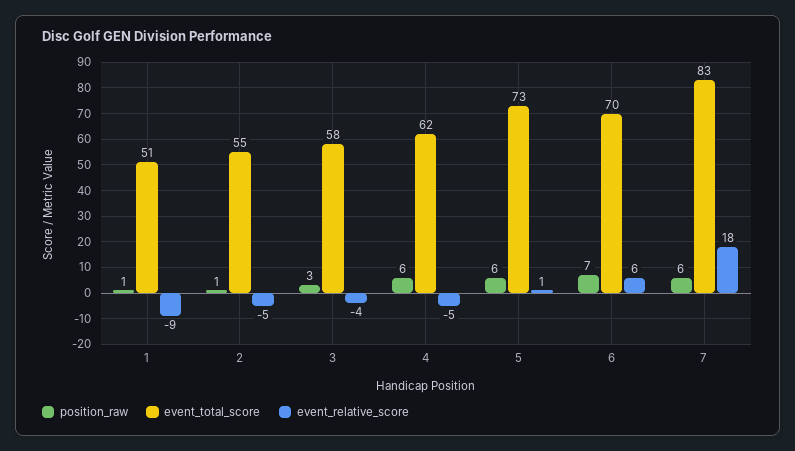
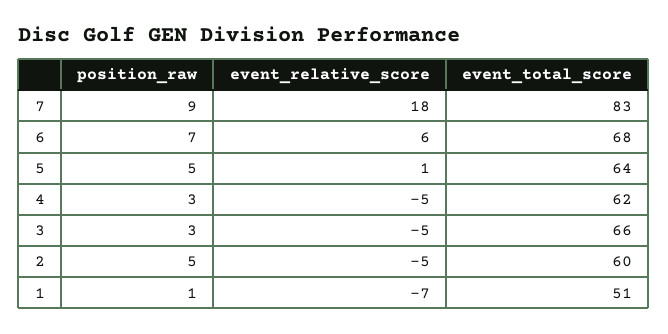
event_relative_score, 1: -9 -> -7
position_raw, 2: 1 -> 5
event_total_score, 2: 55 -> 60
event_total_score, 3: 58 -> 66
event_relative_score, 3: -4 -> -5
position_raw, 4: 6 -> 3
position_raw, 5: 6 -> 5
event_total_score, 5: 73 -> 64
event_total_score, 6: 70 -> 68
position_raw, 7: 6 -> 9

